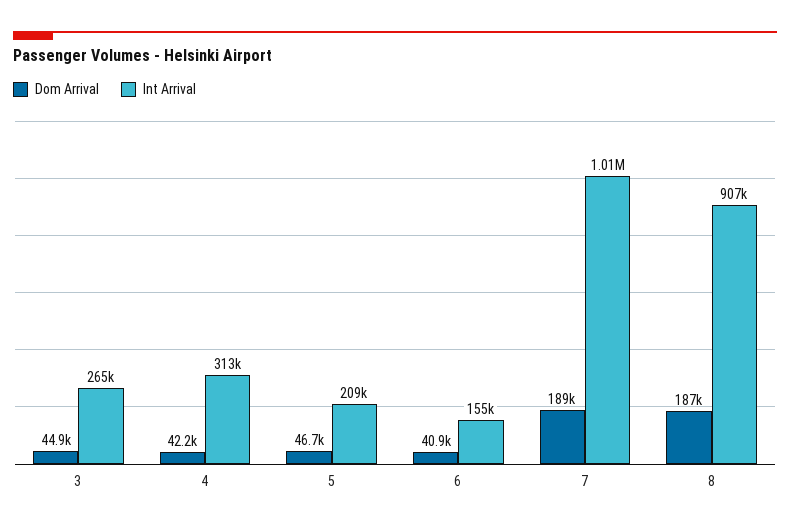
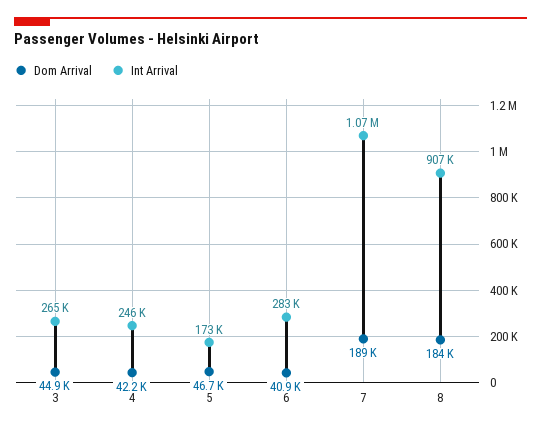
Int Arrival, 4: 313000 -> 246000
Int Arrival, 5: 209000 -> 173000
Int Arrival, 6: 155000 -> 283000
Int Arrival, 7: 1010000 -> 1070000
Dom Arrival, 8: 187000 -> 184000

